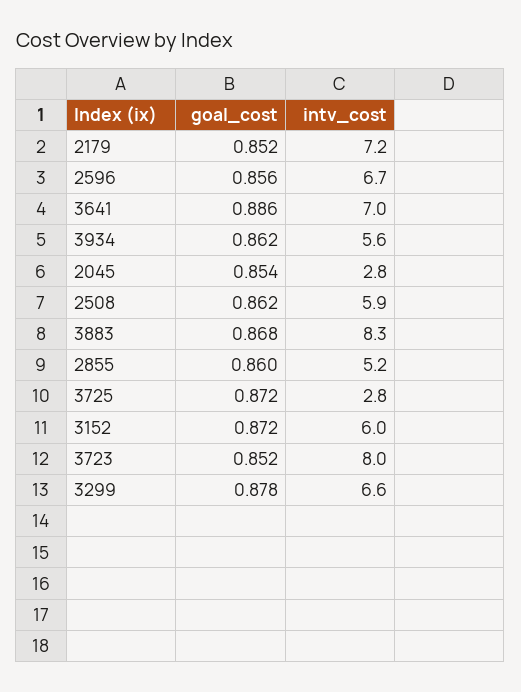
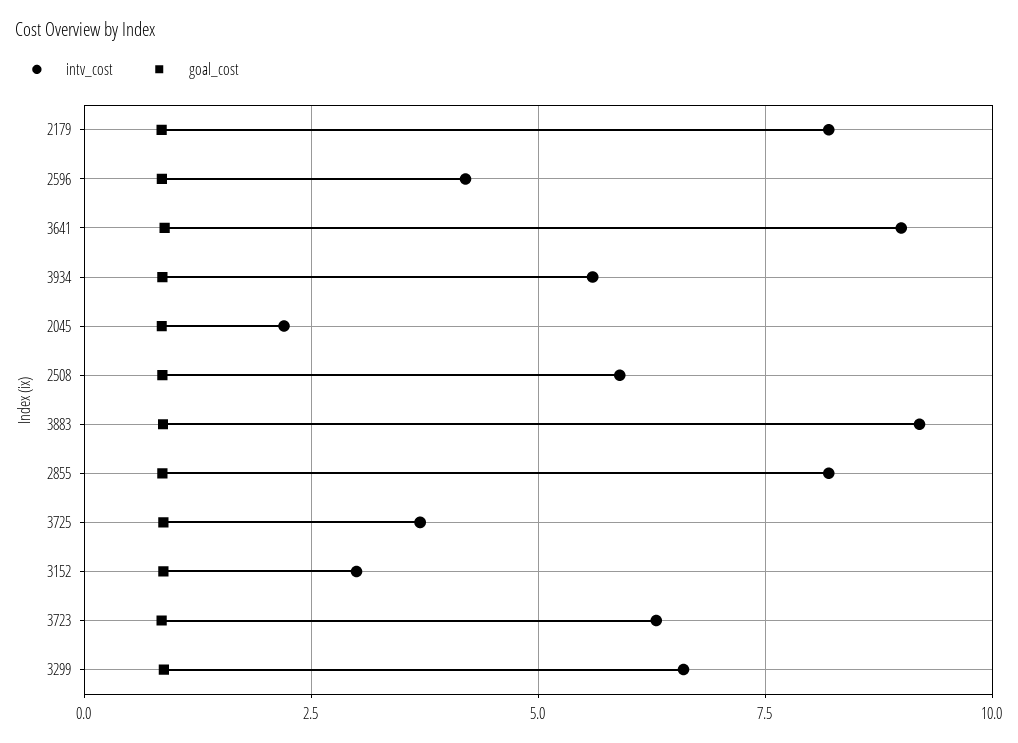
intv_cost, 2179: 7.2 -> 8.25
intv_cost, 2596: 6.7 -> 4.25
intv_cost, 3641: 7 -> 9
intv_cost, 2045: 2.8 -> 2.25
intv_cost, 3883: 8.3 -> 9.25
intv_cost, 2855: 5.2 -> 8.25
intv_cost, 3725: 2.8 -> 3.75
intv_cost, 3152: 6 -> 3
intv_cost, 3723: 8 -> 6.25

